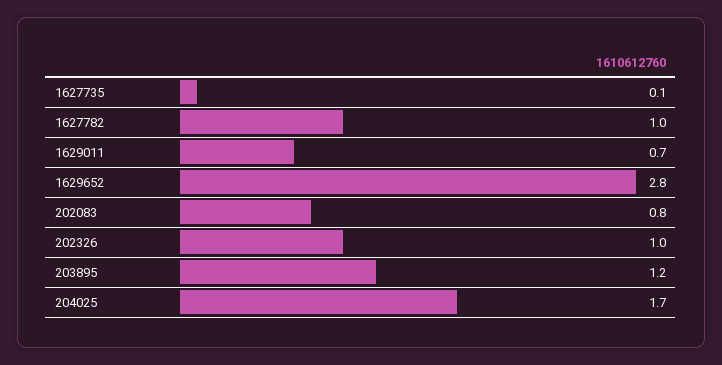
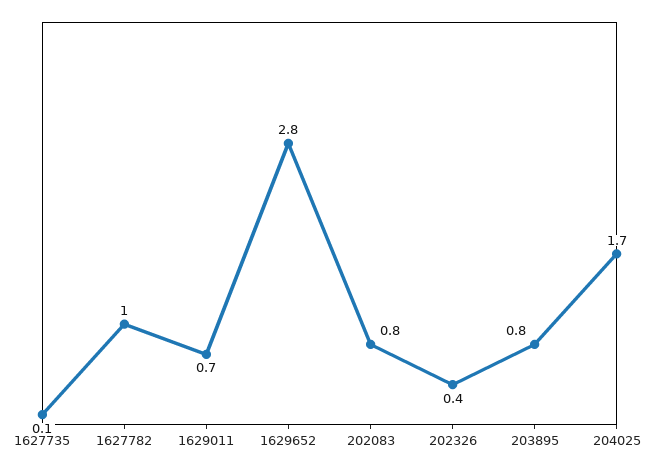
202326: 1 -> 0.4
203895: 1.2 -> 0.8

